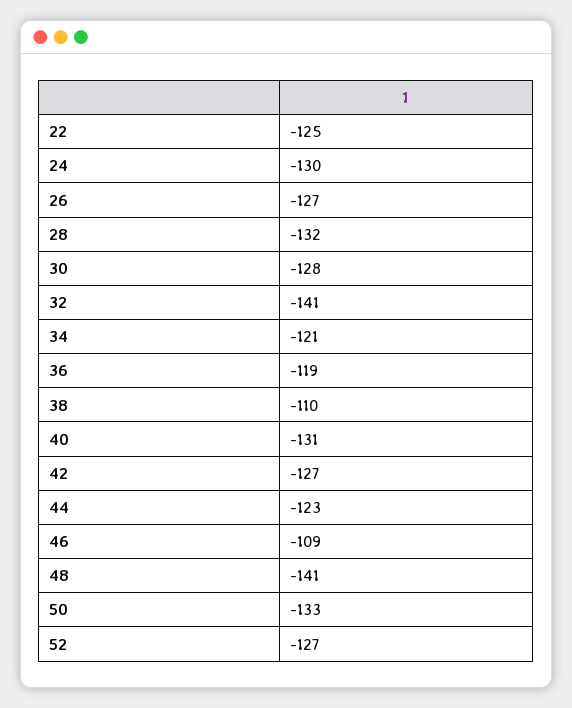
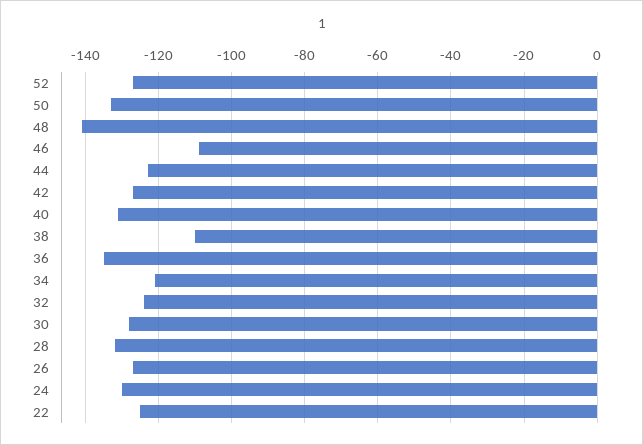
32: -141 -> -125
36: -119 -> -135

